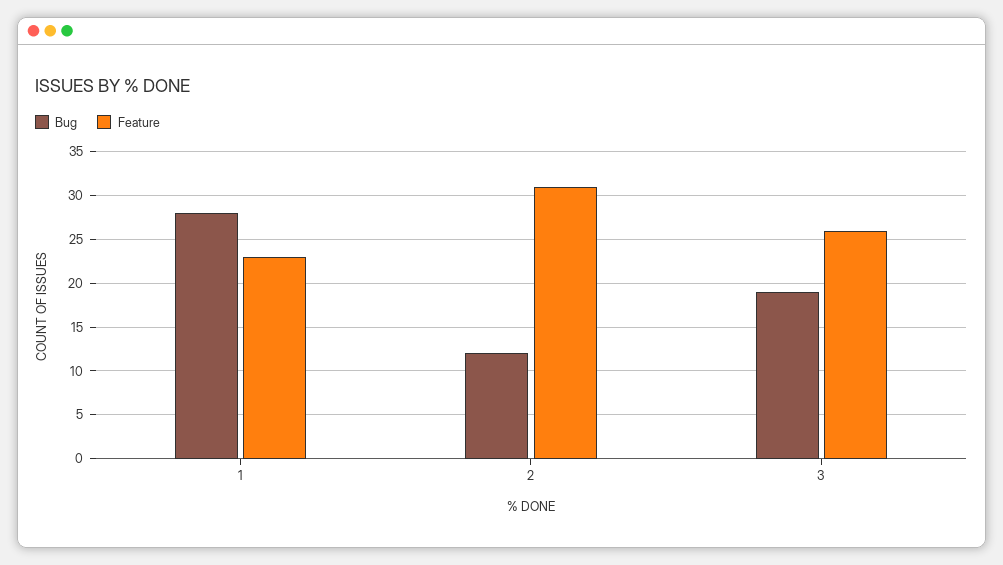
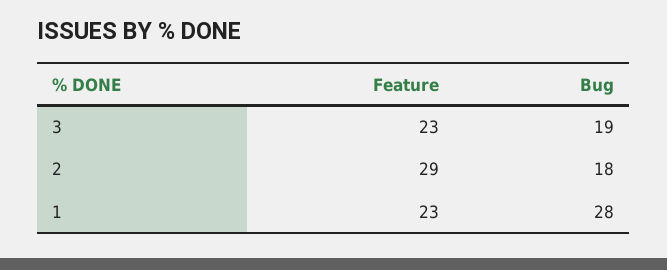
Bug, 2: 12 -> 18
Feature, 2: 31 -> 29
Feature, 3: 26 -> 23

